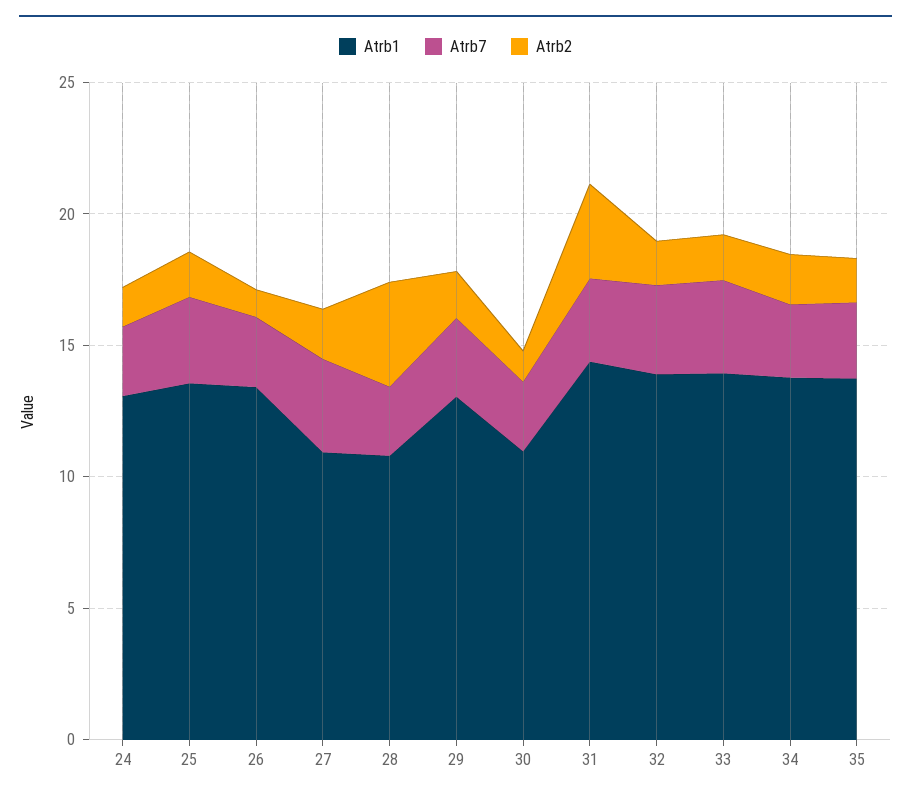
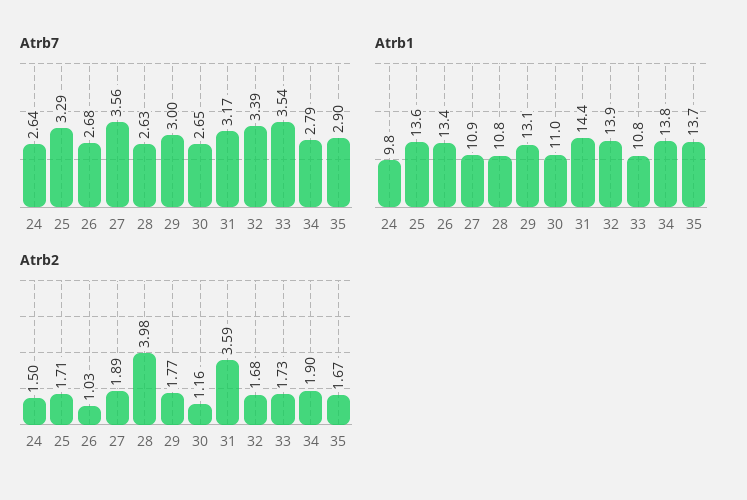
Atrb1, 24: 13 -> 9.8
Atrb1, 33: 14 -> 10.8

